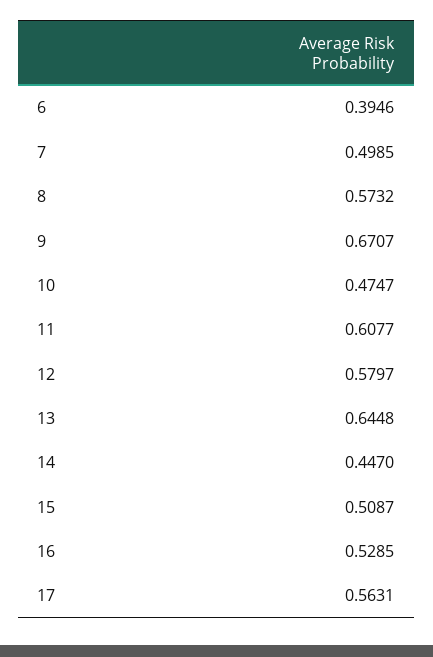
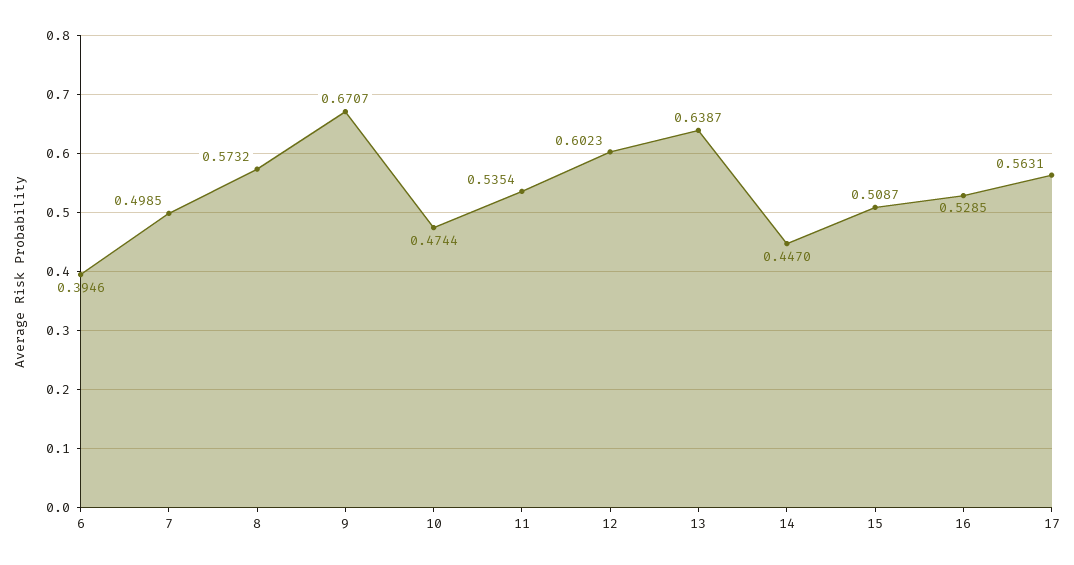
10: 0.4747 -> 0.4744
11: 0.6077 -> 0.5354
12: 0.5797 -> 0.6023
13: 0.6448 -> 0.6387

